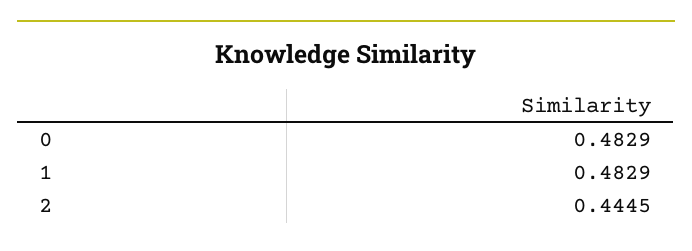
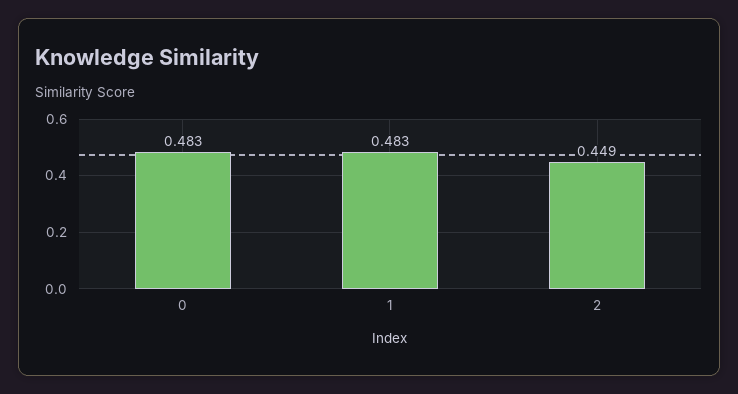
2: 0.4445 -> 0.449

